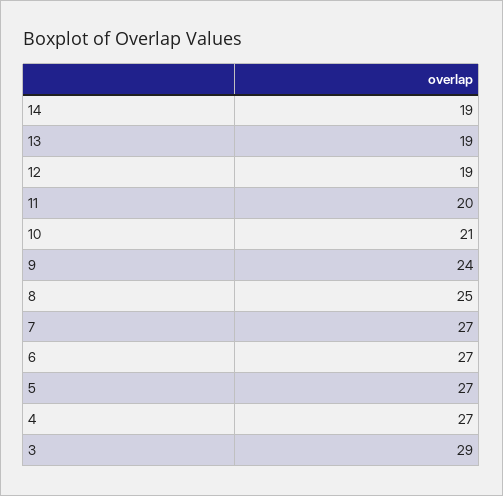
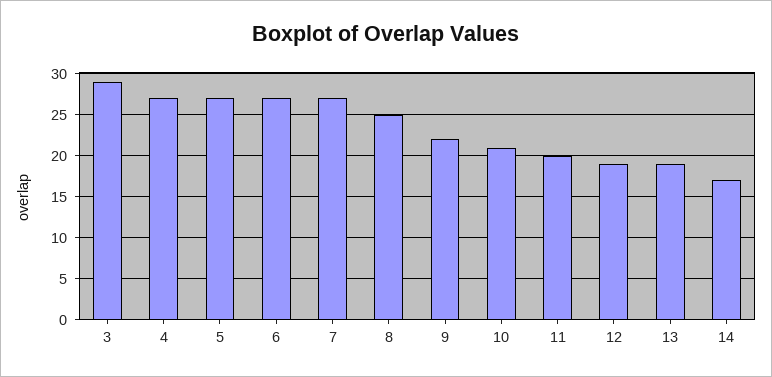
14: 19 -> 17
9: 24 -> 22

